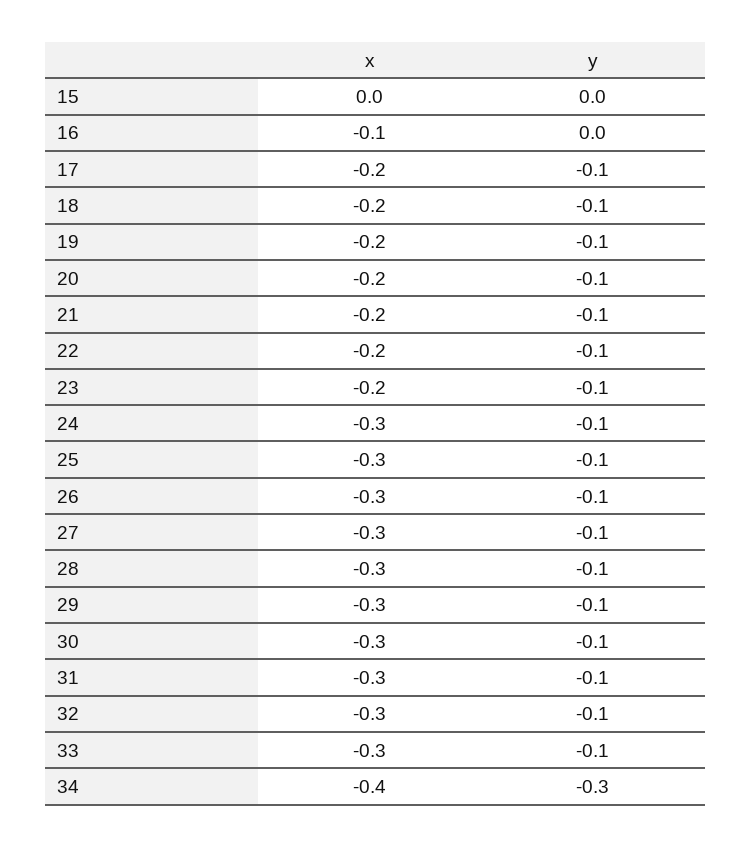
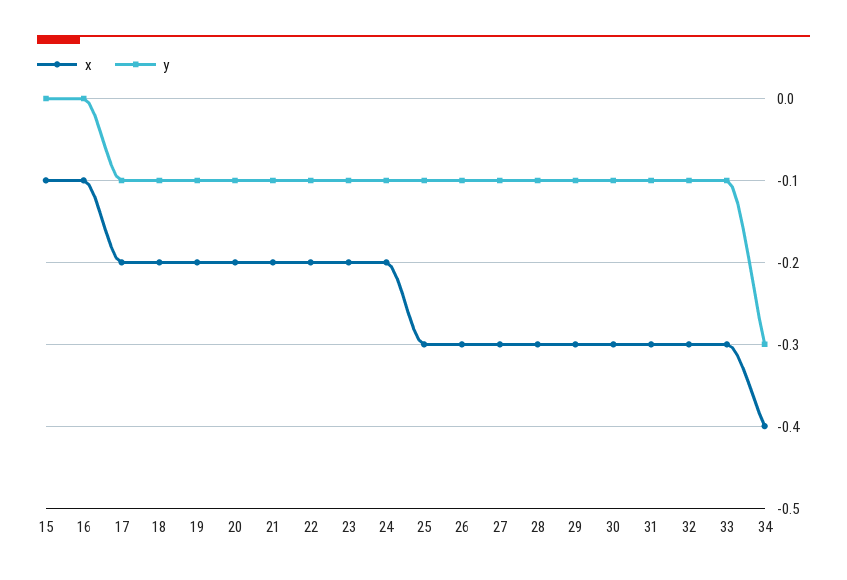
x, 15: 0 -> -0.1
x, 24: -0.3 -> -0.2

